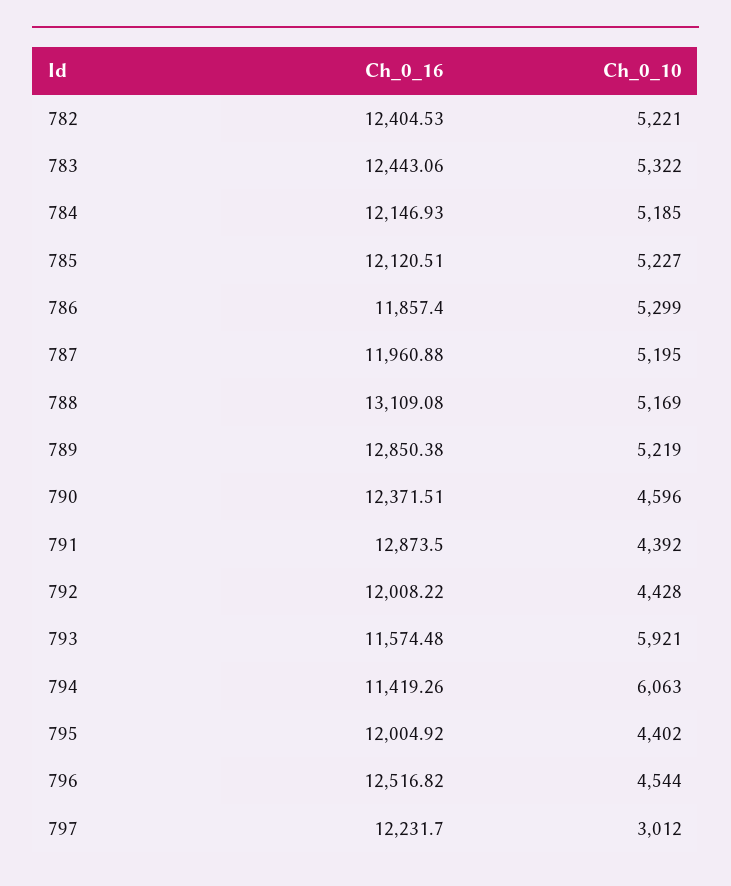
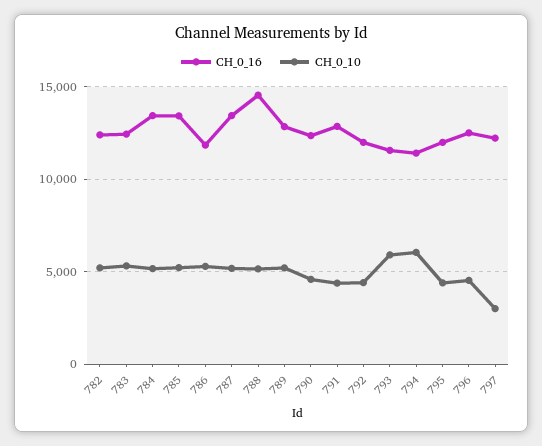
Ch_0_16, 784: 12146.93 -> 13500
Ch_0_16, 785: 12120.51 -> 13500
Ch_0_16, 787: 11960.88 -> 13500
Ch_0_16, 788: 13109.08 -> 14500

